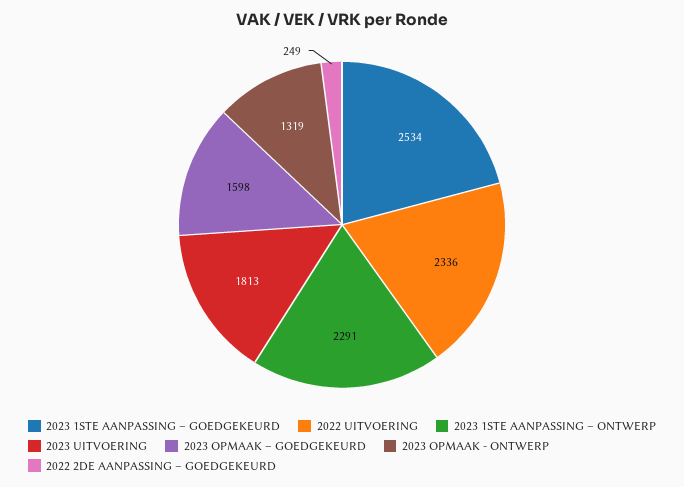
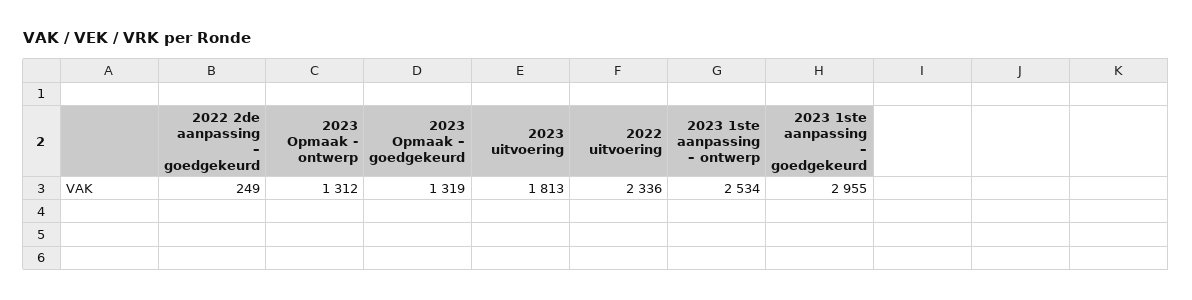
2023 1STE AANPASSING – GOEDGEKEURD: 2534 -> 2955
2023 1STE AANPASSING – ONTWERP: 2291 -> 2534
2023 OPMAAK – GOEDGEKEURD: 1598 -> 1319
2023 OPMAAK - ONTWERP: 1319 -> 1312

